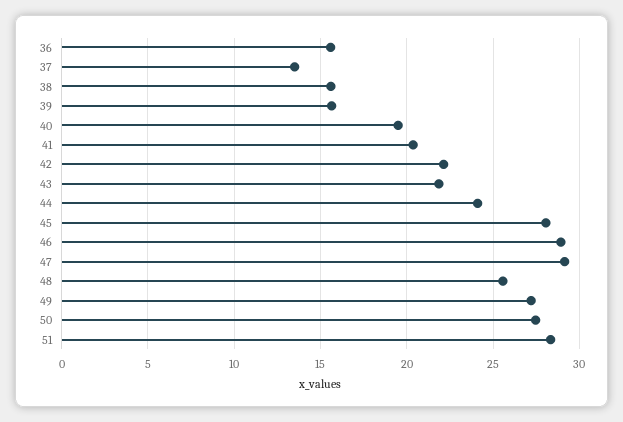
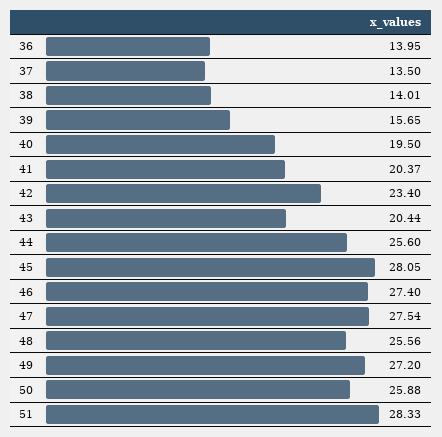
36: 15.5 -> 13.95
38: 15.5 -> 14.01
42: 22 -> 23.4
43: 22 -> 20.44
44: 24 -> 25.6
46: 29 -> 27.4
47: 29 -> 27.54
50: 27.5 -> 25.88

